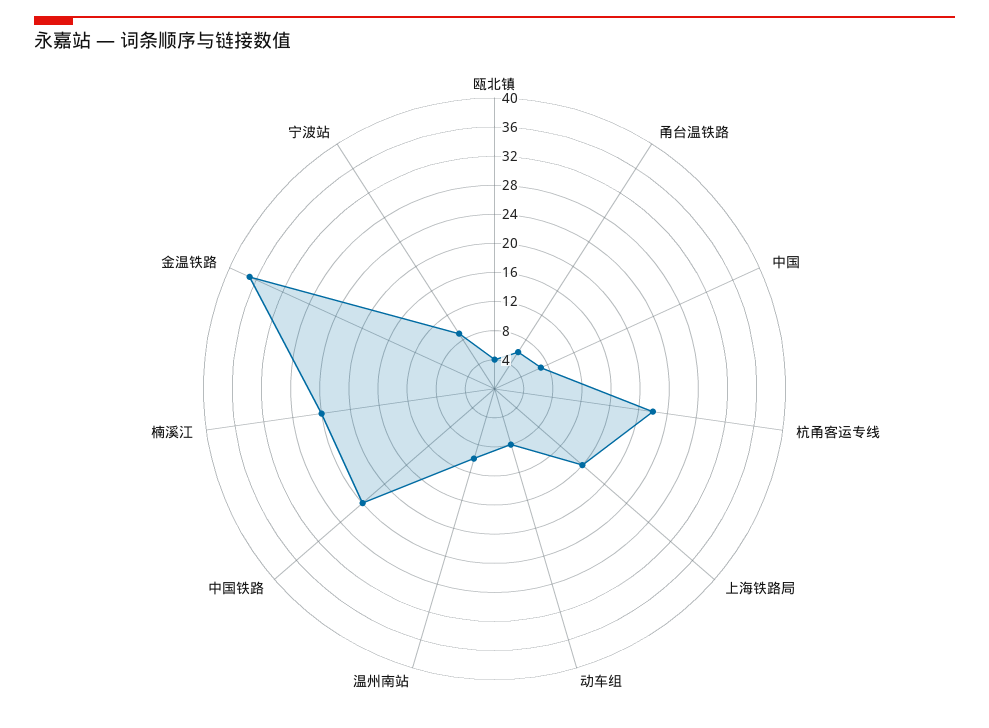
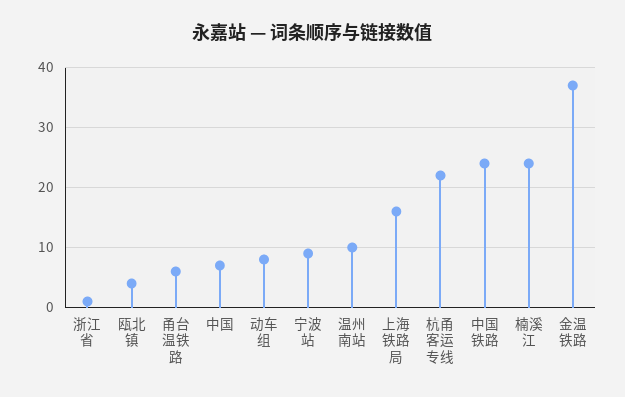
浙江省: none -> 1

